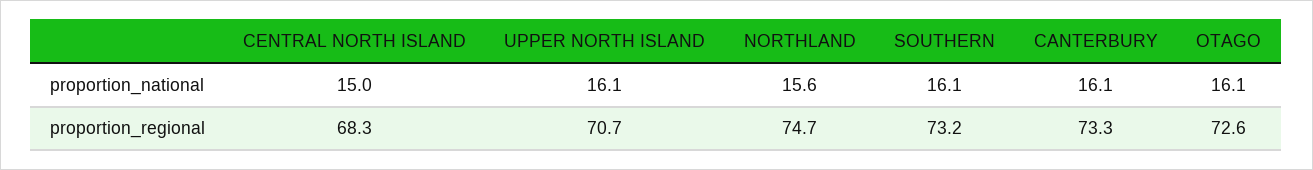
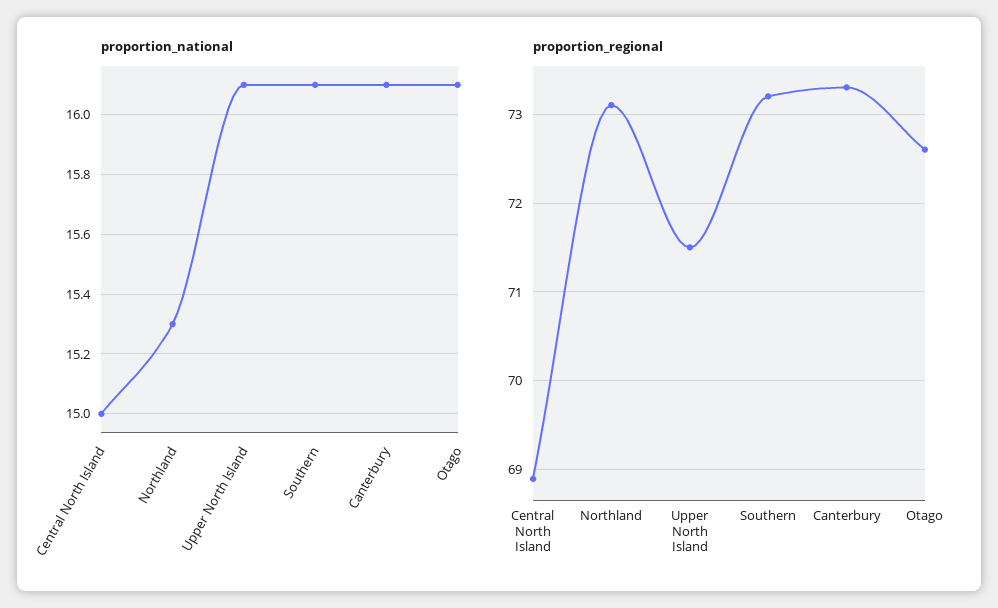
proportion_national, NORTHLAND: 15.6 -> 15.3
proportion_regional, CENTRAL NORTH ISLAND: 68.3 -> 68.9
proportion_regional, UPPER NORTH ISLAND: 70.7 -> 71.5
proportion_regional, NORTHLAND: 74.7 -> 73.1

